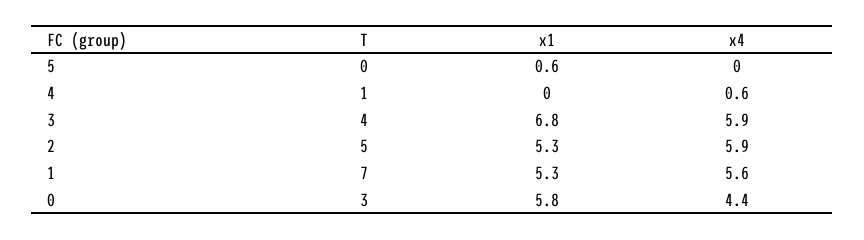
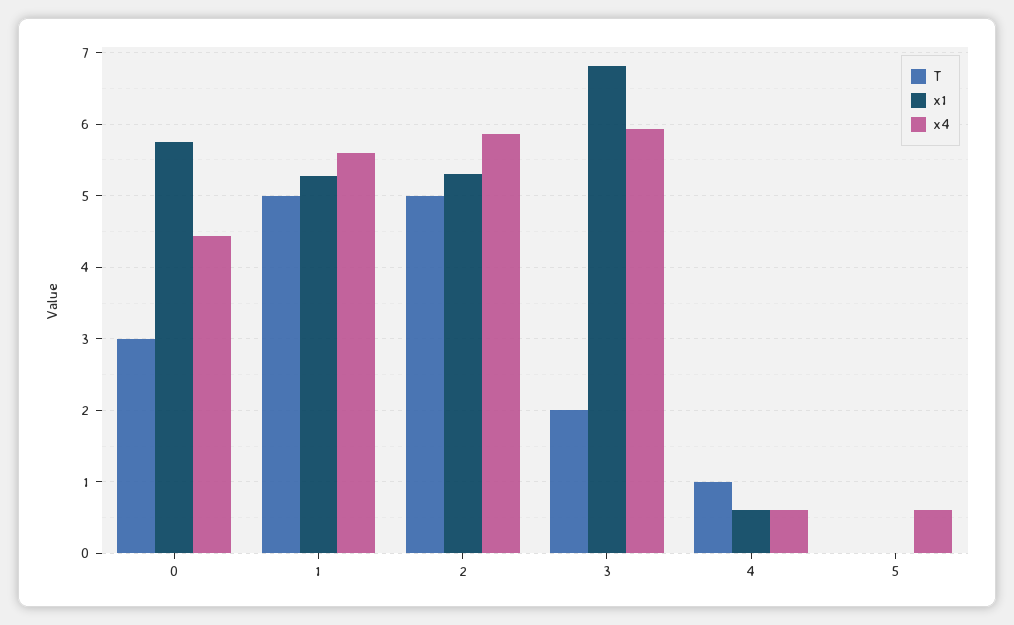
x1, 5: 0.6 -> 0
x4, 5: 0 -> 0.6
x1, 4: 0 -> 0.6
T, 3: 4 -> 2
T, 1: 7 -> 5

